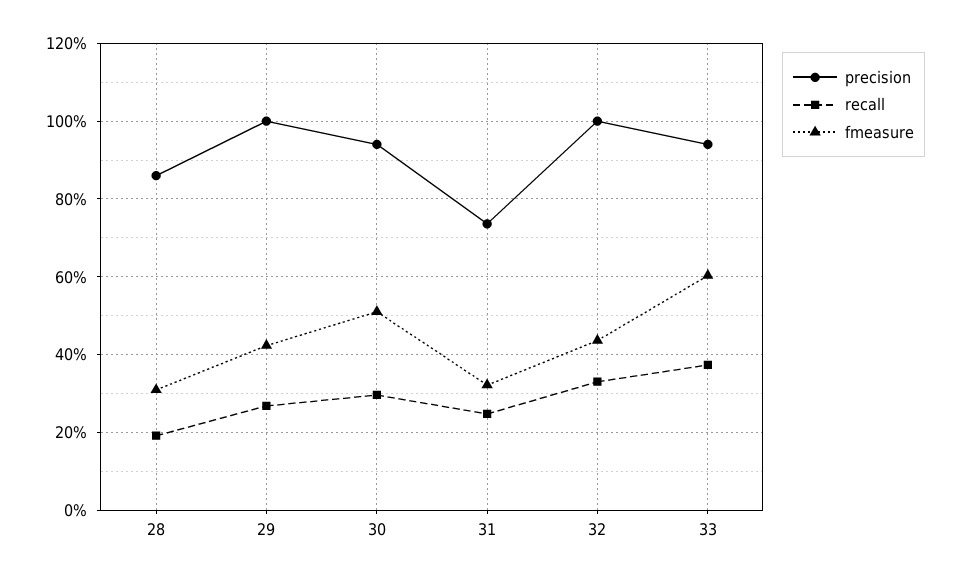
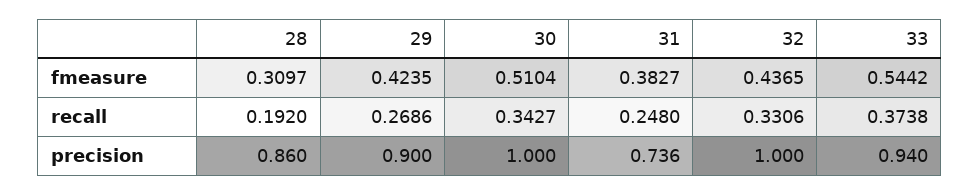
precision, 29: 1 -> 0.9
precision, 30: 0.94 -> 1
recall, 30: 0.3 -> 0.3427
fmeasure, 31: 0.32 -> 0.3827
fmeasure, 33: 0.6 -> 0.5442

